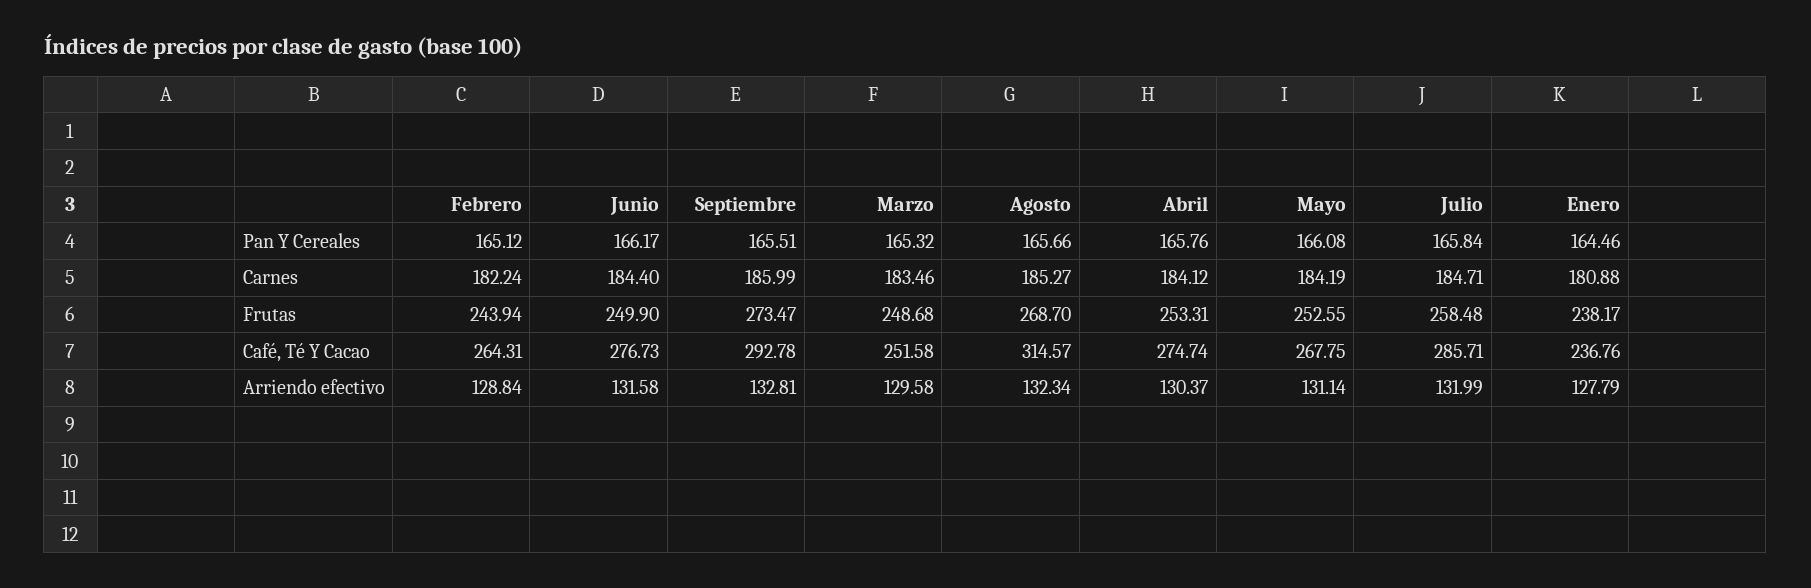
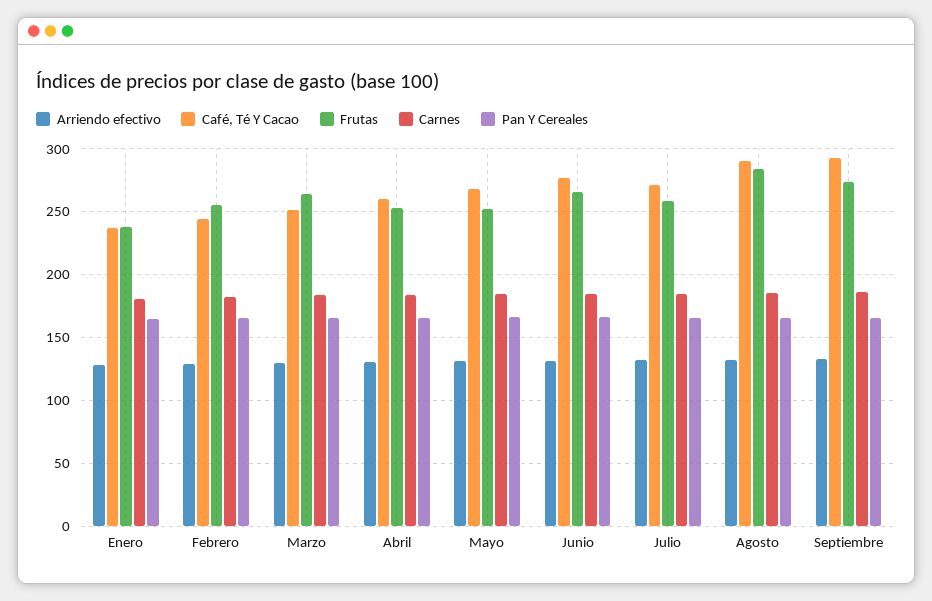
Frutas, Febrero: 243.94 -> 255
Frutas, Junio: 249.9 -> 265
Frutas, Marzo: 248.68 -> 265
Frutas, Agosto: 268.7 -> 285
Café, Té Y Cacao, Febrero: 264.31 -> 245
Café, Té Y Cacao, Agosto: 314.57 -> 290
Café, Té Y Cacao, Abril: 274.74 -> 260
Café, Té Y Cacao, Julio: 285.71 -> 270

